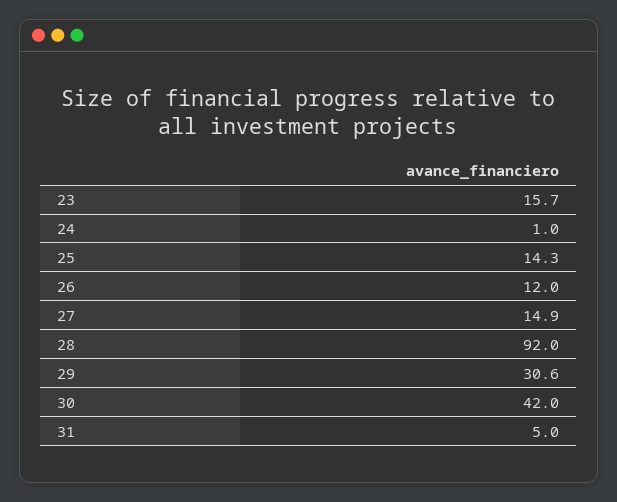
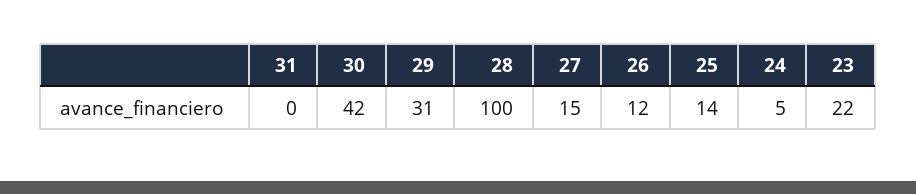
23: 15.7 -> 22
24: 1 -> 5
28: 92 -> 100
31: 5 -> 0

